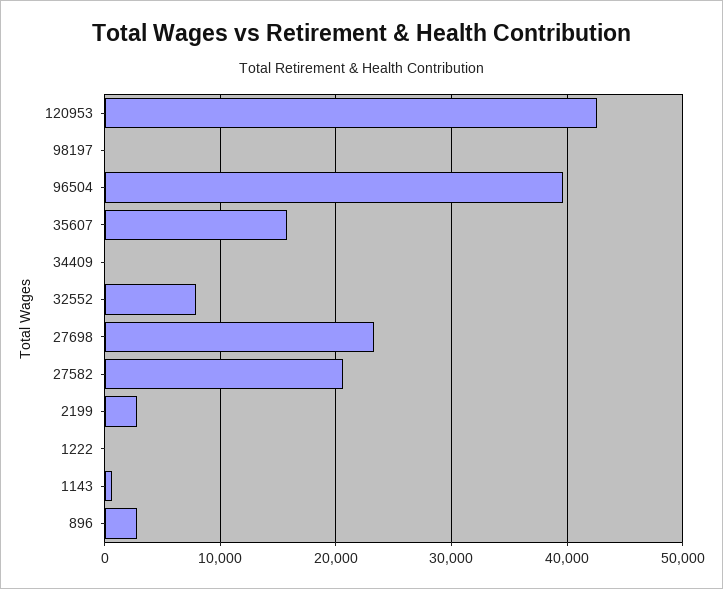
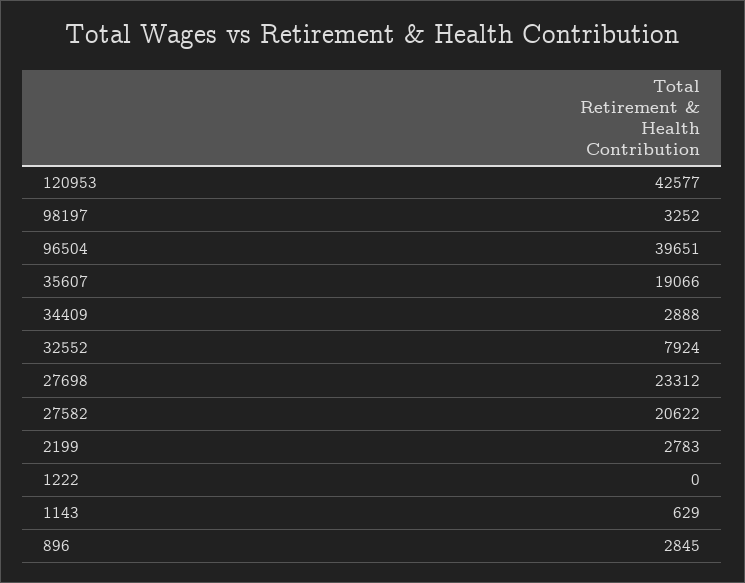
98197: 0 -> 3252
35607: 16000 -> 19066
34409: 0 -> 2888

